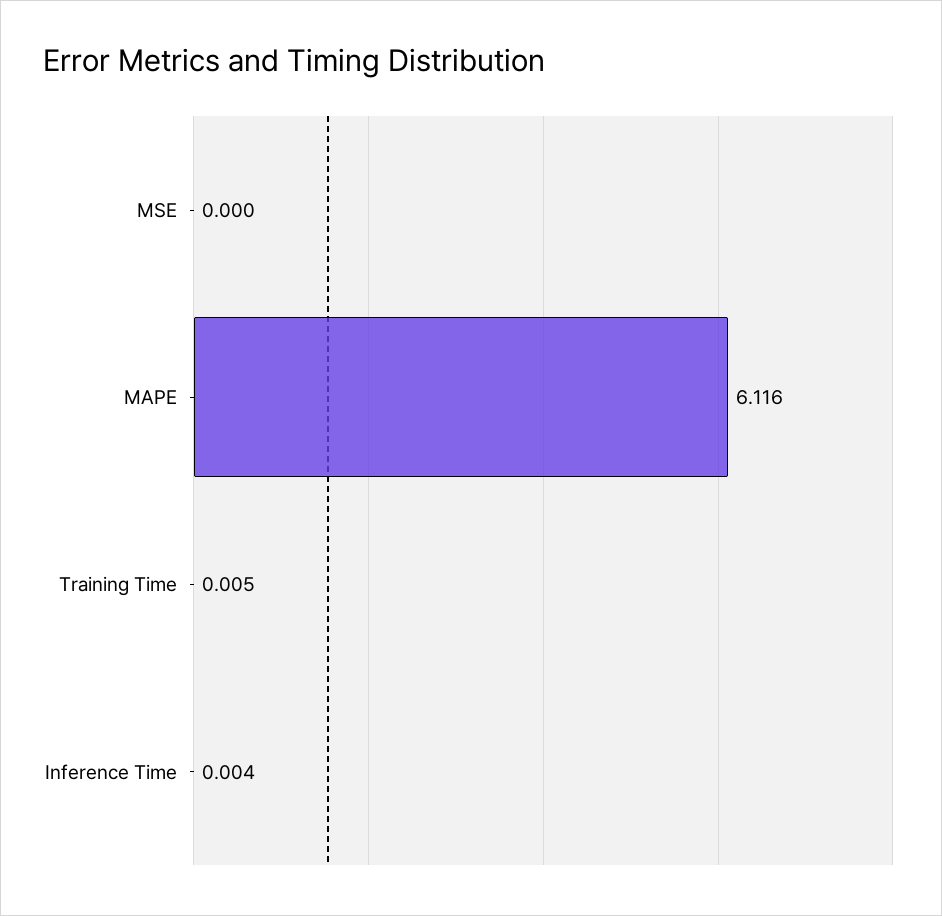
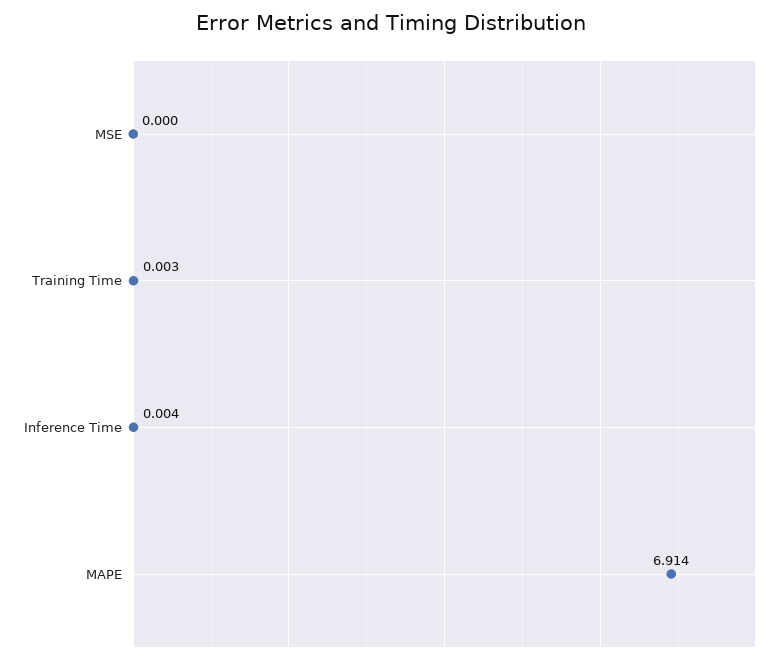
MAPE: 6.116 -> 6.914
Training Time: 0.005 -> 0.003

